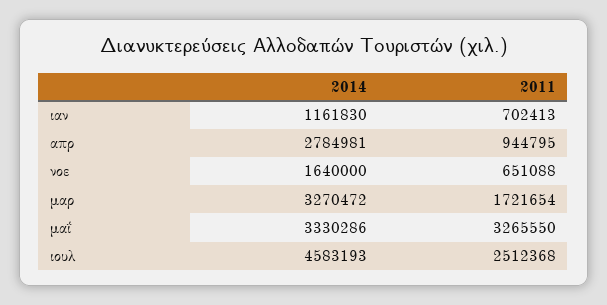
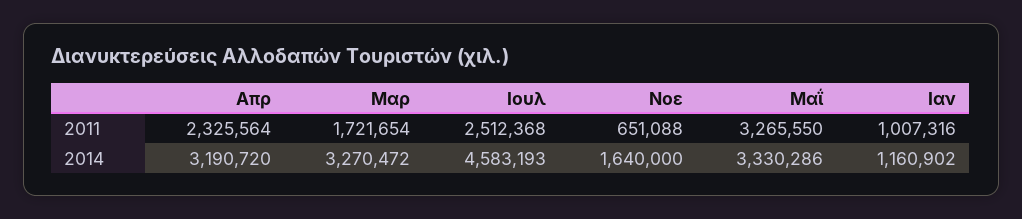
2014, ιαν: 1161830 -> 1160902
2011, ιαν: 702413 -> 1007316
2014, απρ: 2784981 -> 3190720
2011, απρ: 944795 -> 2325564

